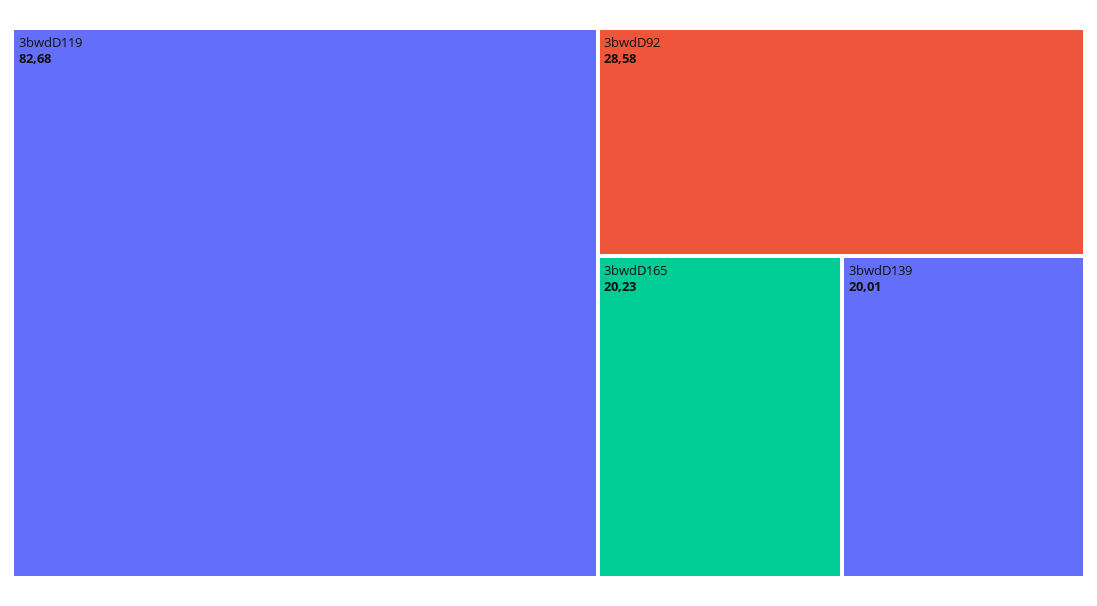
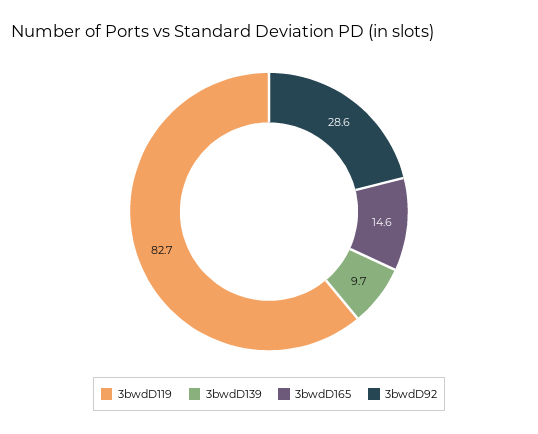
3bwdD165: 20.23 -> 14.6
3bwdD139: 20.01 -> 9.7

